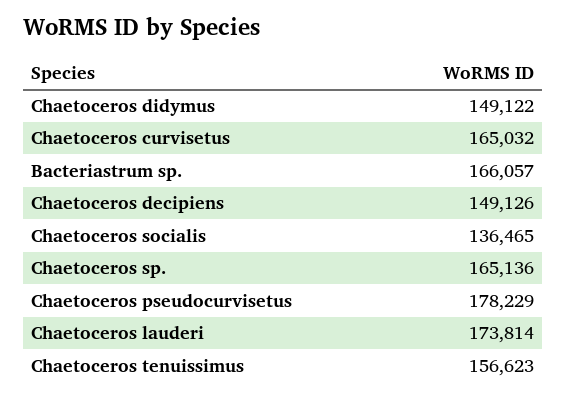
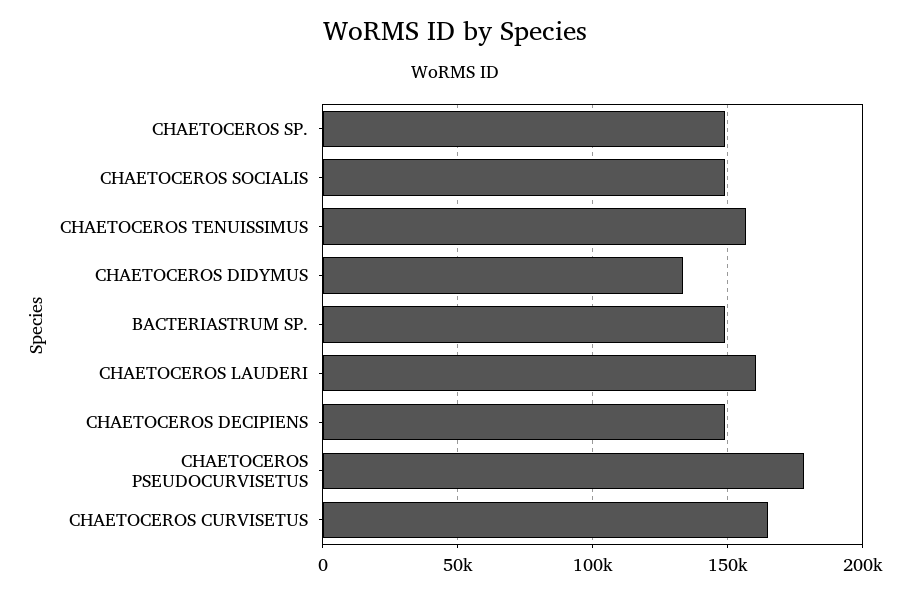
Chaetoceros didymus: 149122 -> 135000
Bacteriastrum sp.: 166057 -> 150000
Chaetoceros socialis: 136465 -> 150000
Chaetoceros sp.: 165136 -> 150000
Chaetoceros lauderi: 173814 -> 160000

